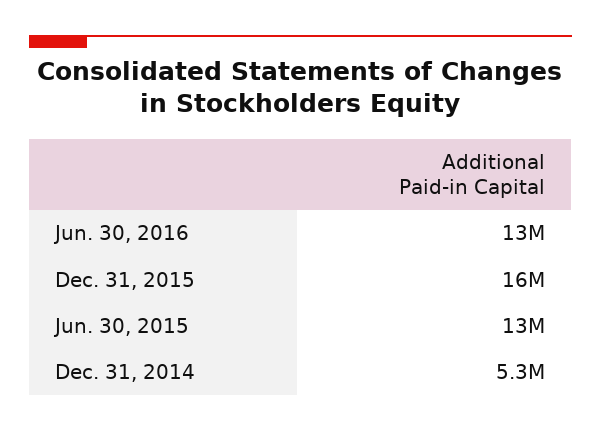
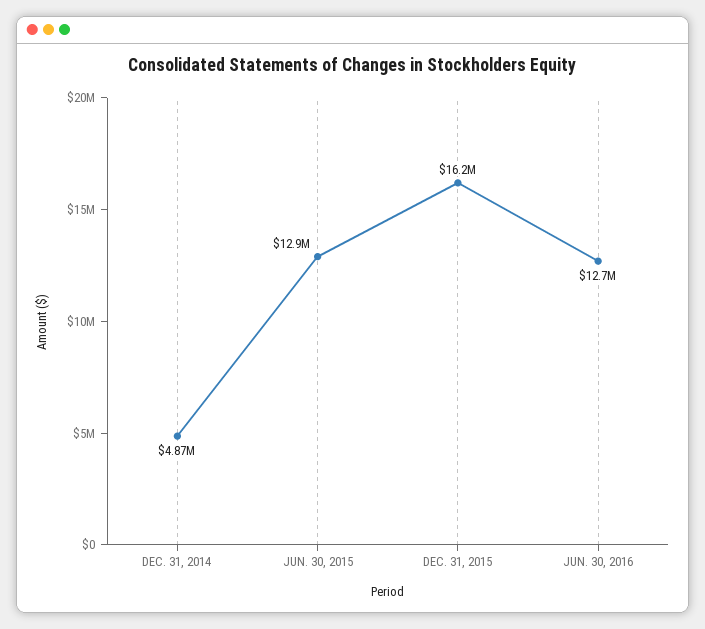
Dec. 31, 2014: 5300000 -> 4870000

